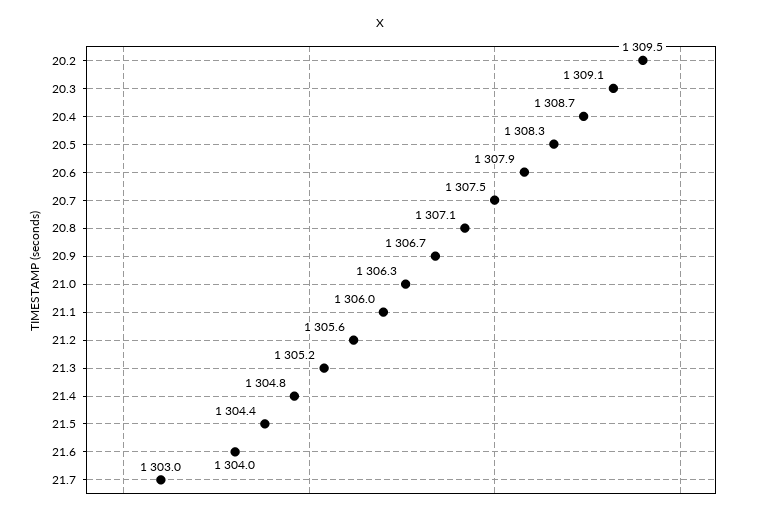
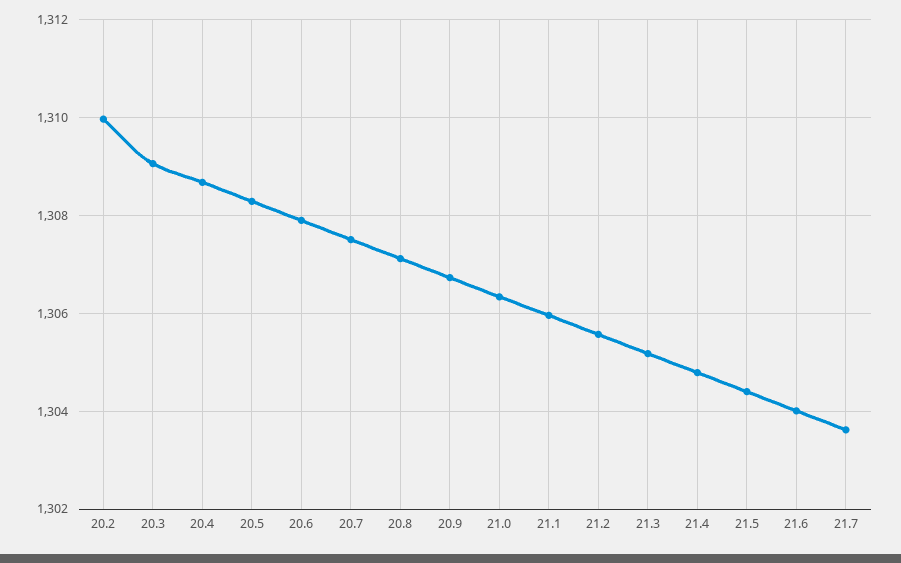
20.2: 1309.5 -> 1310
21.7: 1303 -> 1303.6

